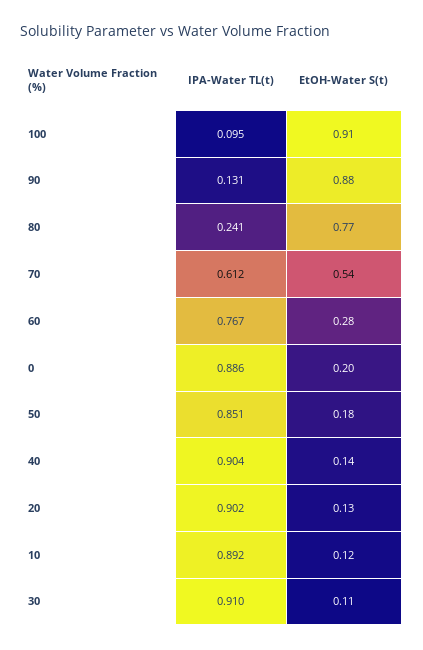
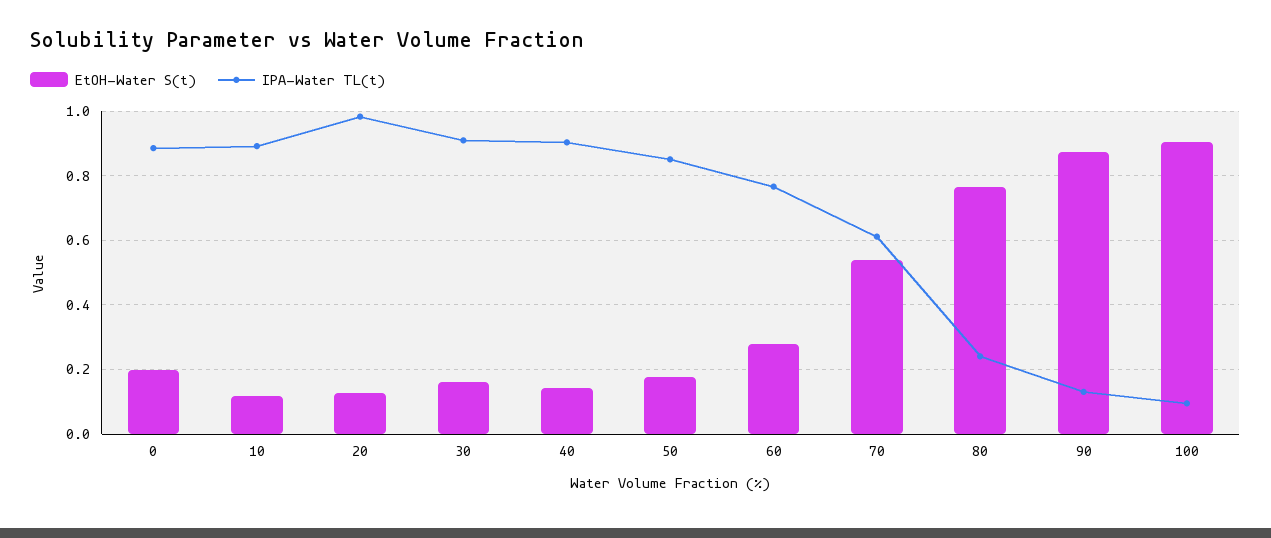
IPA-Water TL(t), 20: 0.902 -> 0.98
EtOH-Water S(t), 30: 0.11 -> 0.16

